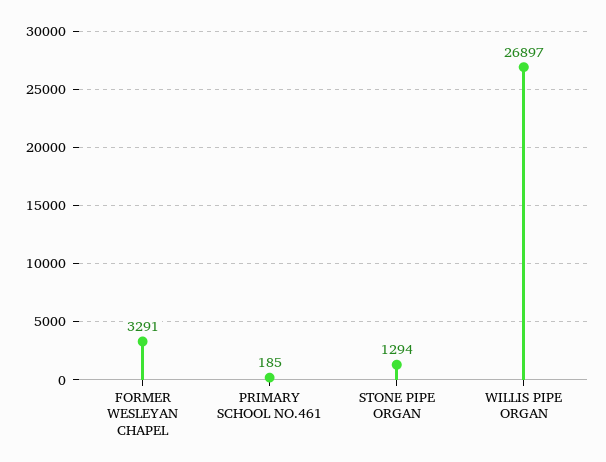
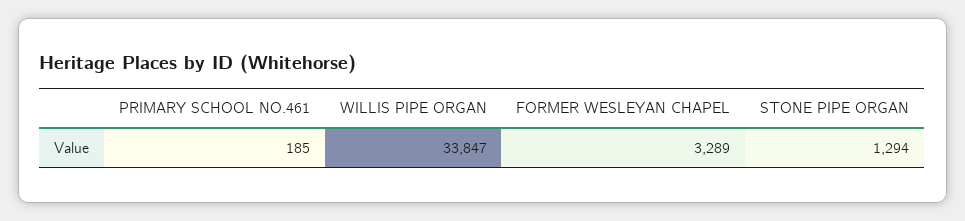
FORMER WESLEYAN CHAPEL: 3291 -> 3289
WILLIS PIPE ORGAN: 26897 -> 33847

